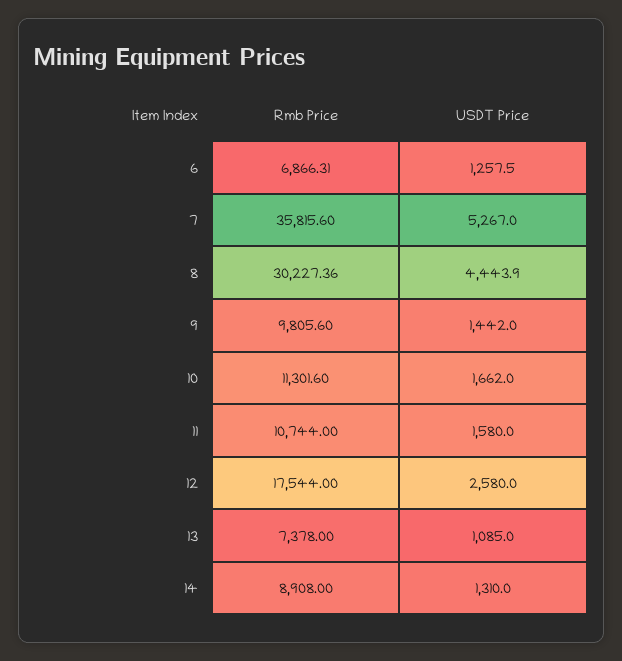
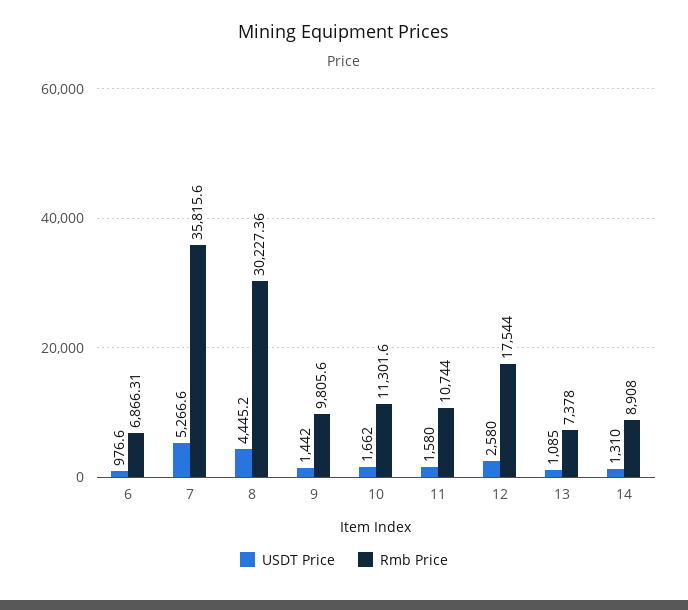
USDT Price, 6: 1257.5 -> 976.6
USDT Price, 7: 5267 -> 5266.6
USDT Price, 8: 4443.9 -> 4445.2

